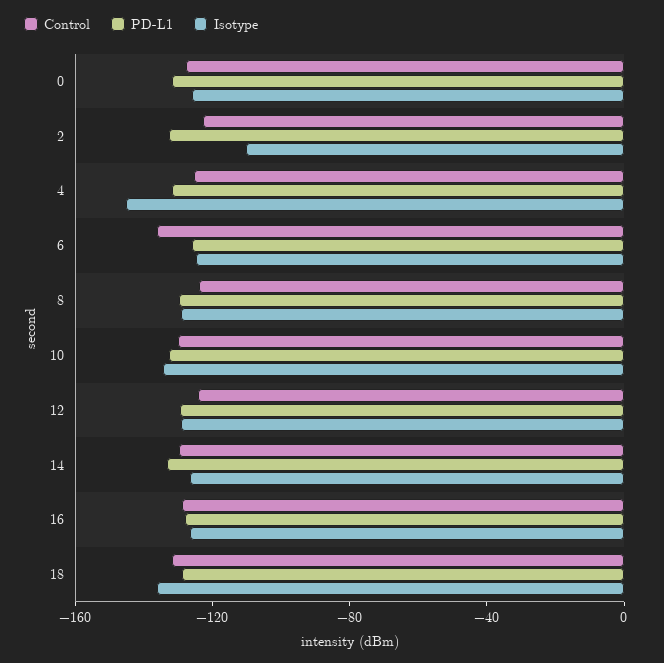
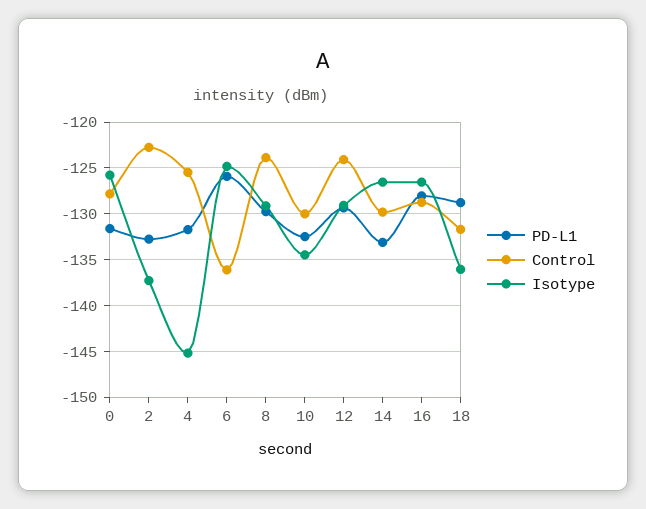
Isotype, 2: -110 -> -137

